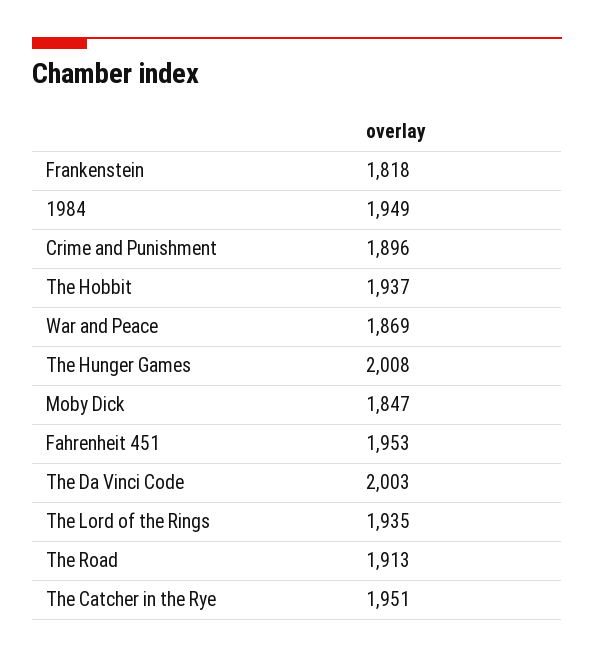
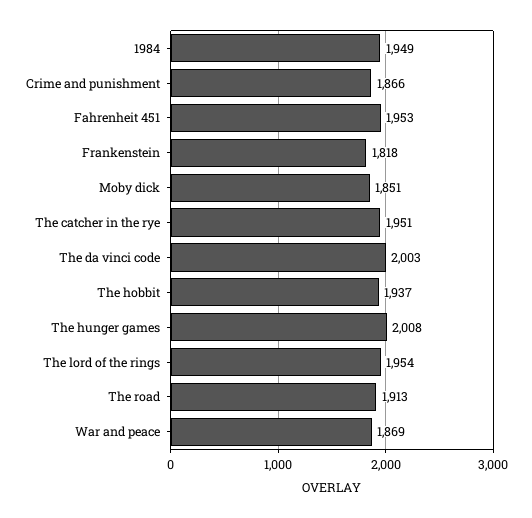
Crime and Punishment: 1896 -> 1866
Moby Dick: 1847 -> 1851
The Lord of the Rings: 1935 -> 1954

